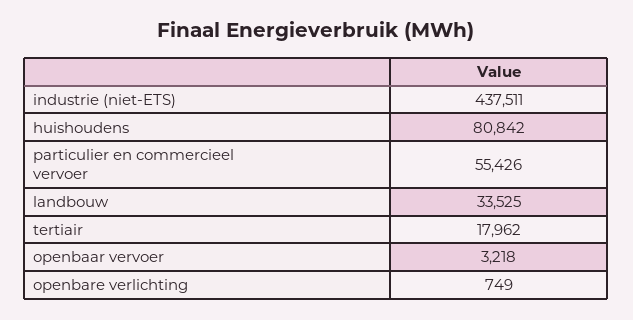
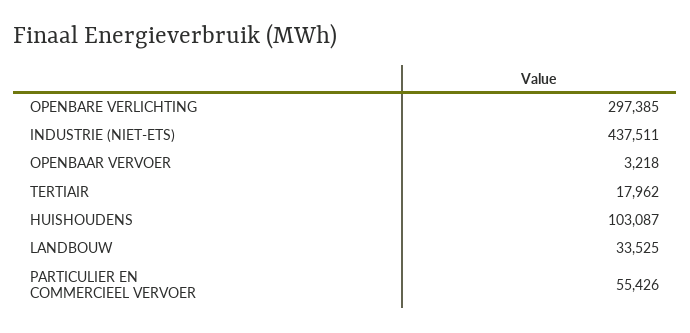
huishoudens: 80842 -> 103087
openbare verlichting: 749 -> 297385

